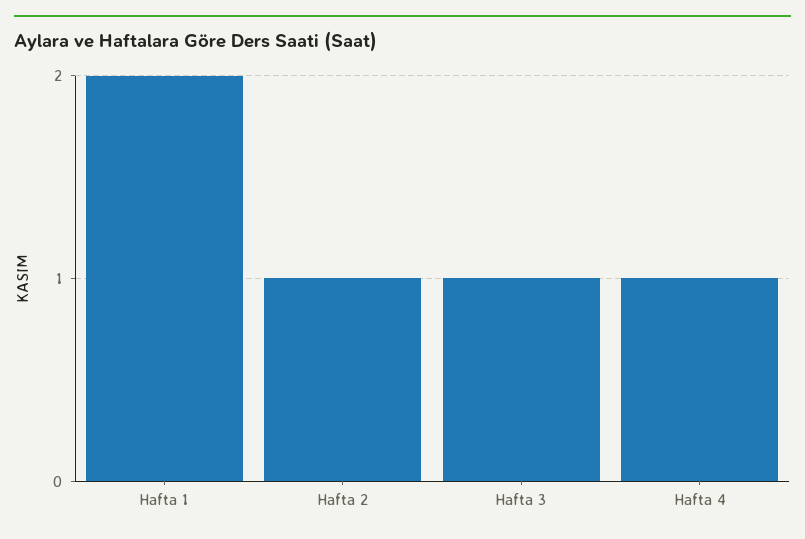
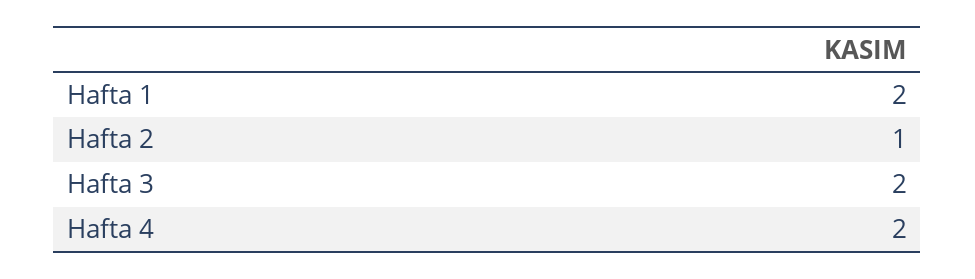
Hafta 3: 1 -> 2
Hafta 4: 1 -> 2

